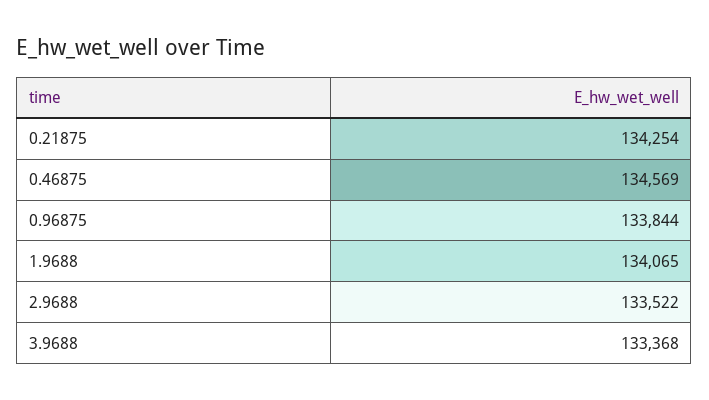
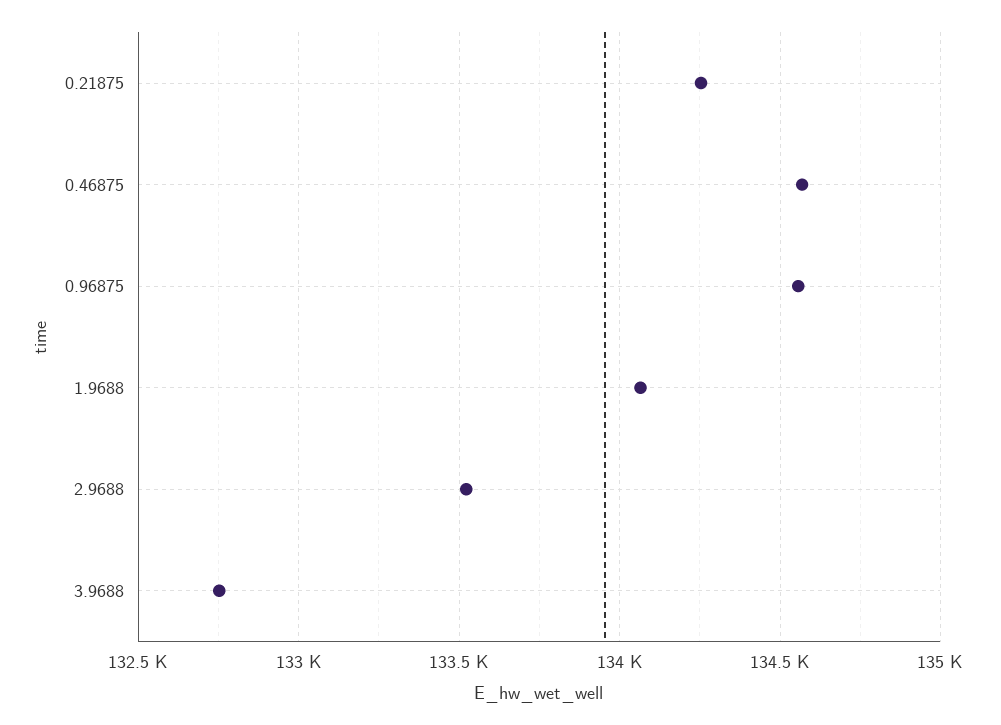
0.96875: 133844 -> 134550
3.9688: 133368 -> 132750

